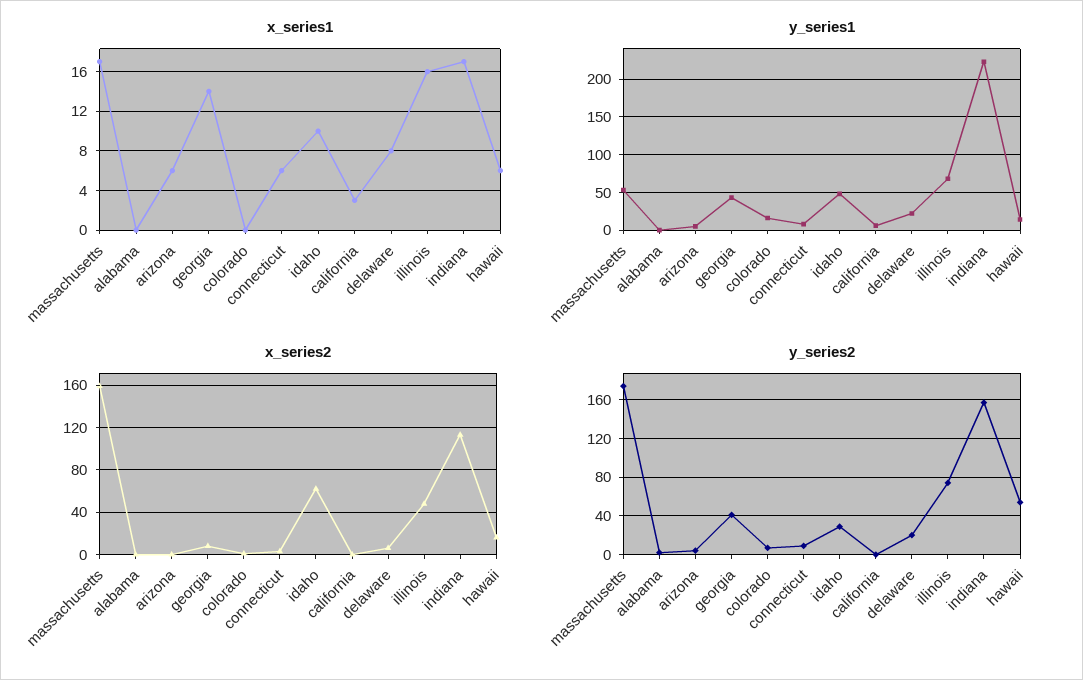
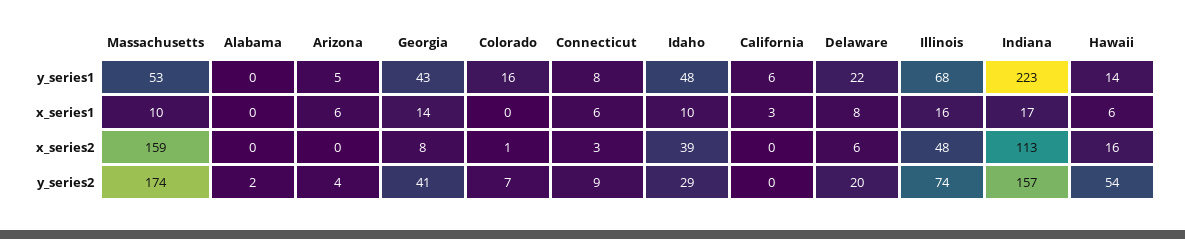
x_series1, massachusetts: 17 -> 10
x_series2, idaho: 60 -> 39

